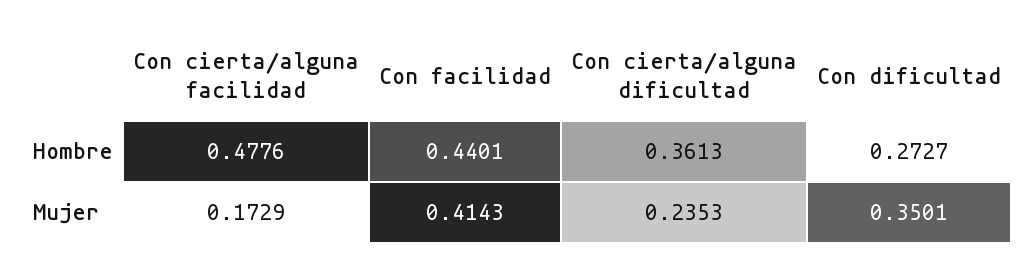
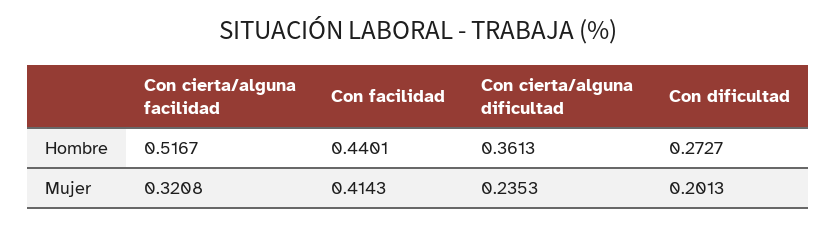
Con cierta/alguna facilidad, Hombre: 0.4776 -> 0.5167
Con cierta/alguna facilidad, Mujer: 0.1729 -> 0.3208
Con dificultad, Mujer: 0.3501 -> 0.2013

